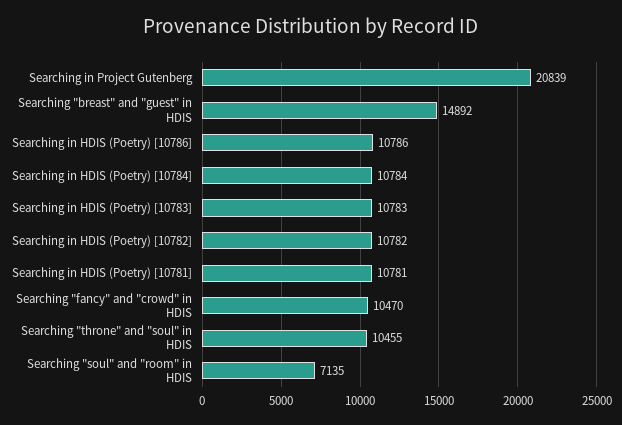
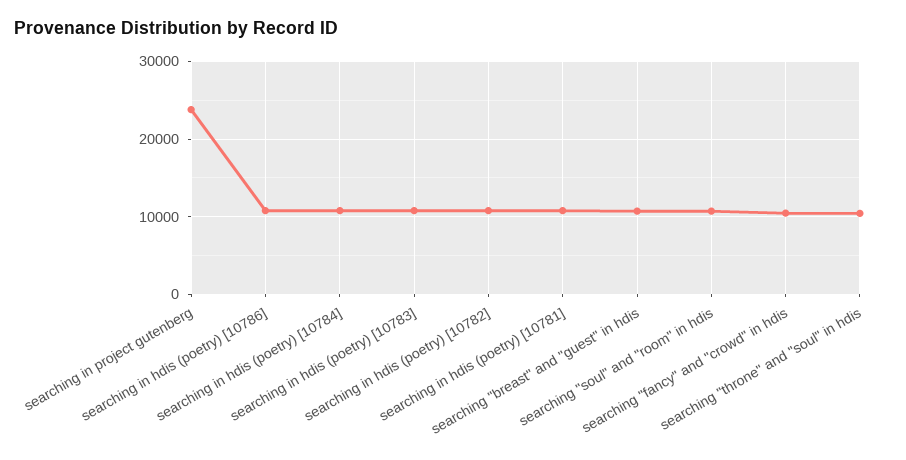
Searching in Project Gutenberg: 20839 -> 24000
Searching "breast" and "guest" in HDIS: 14892 -> 11000
Searching "soul" and "room" in HDIS: 7135 -> 11000

